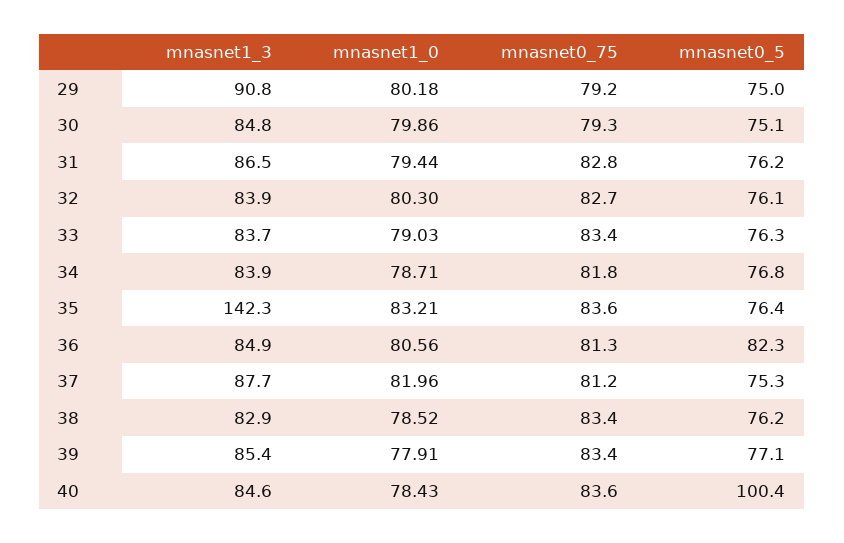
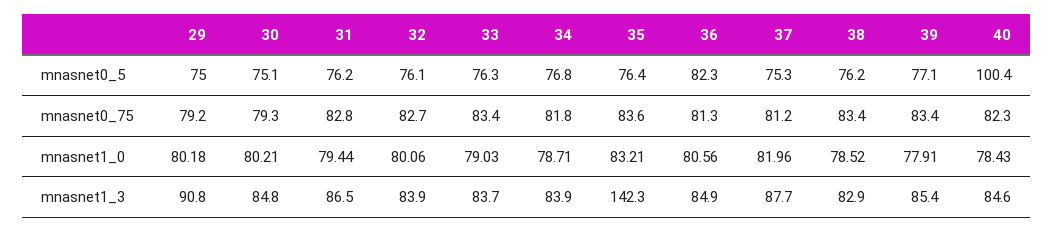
mnasnet1_0, 30: 79.86 -> 80.21
mnasnet1_0, 32: 80.3 -> 80.06
mnasnet0_75, 40: 83.6 -> 82.3

